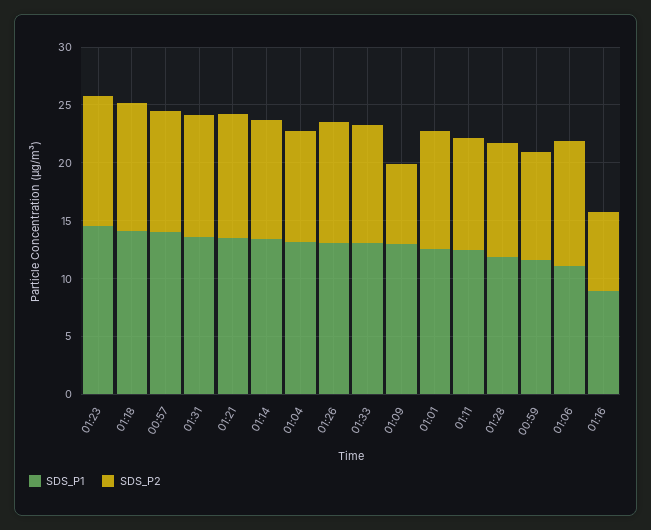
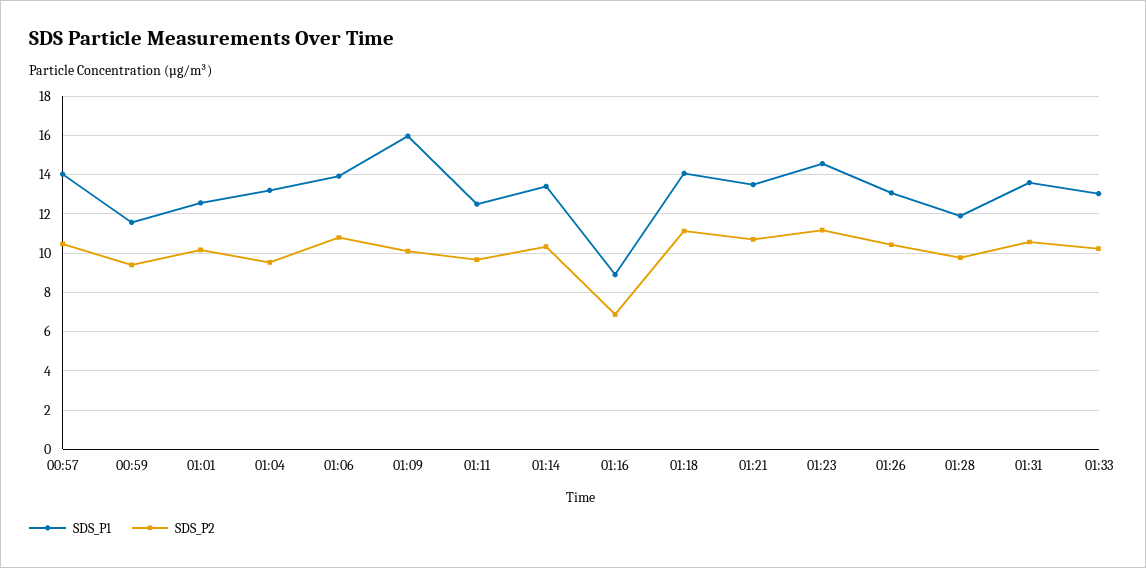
SDS_P1, 01:09: 13 -> 16
SDS_P2, 01:09: 7 -> 10
SDS_P1, 01:06: 11 -> 14

